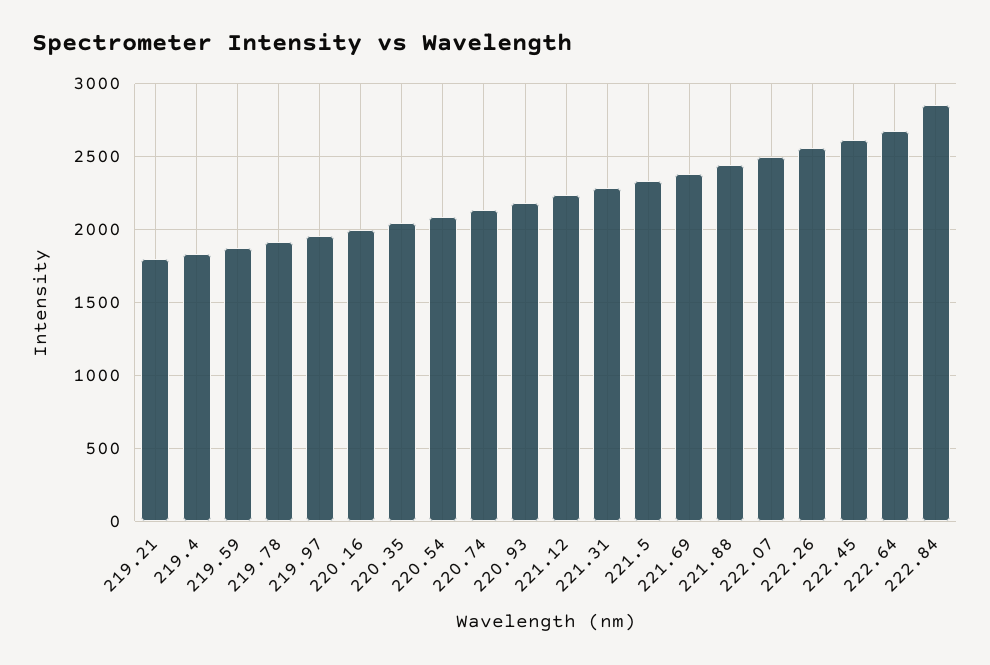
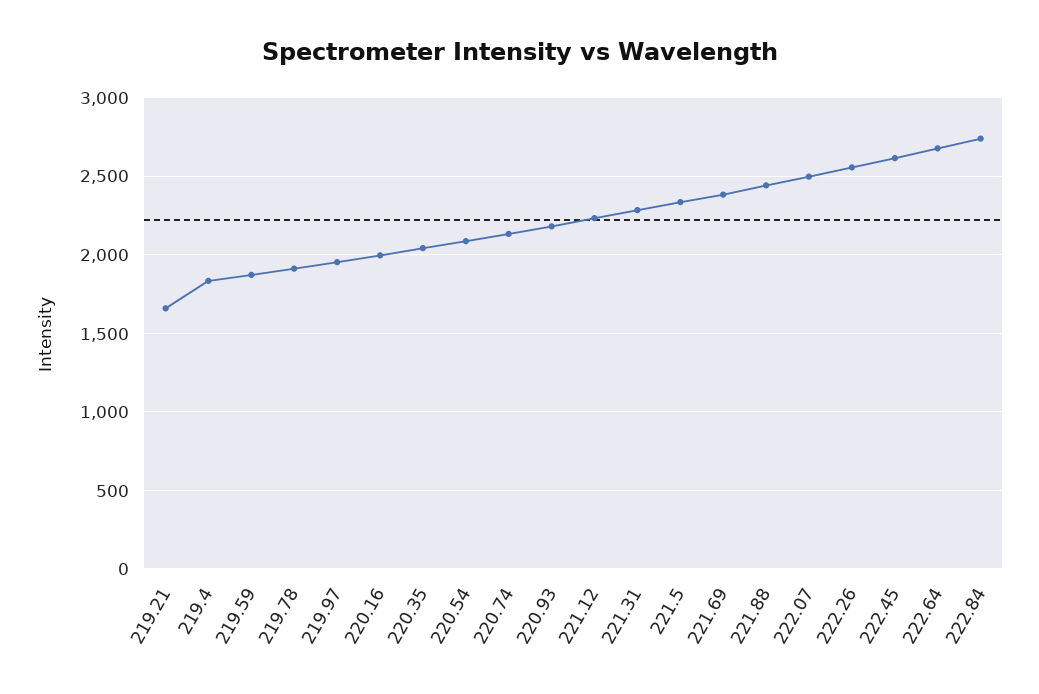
219.21: 1800 -> 1650
222.84: 2850 -> 2750

